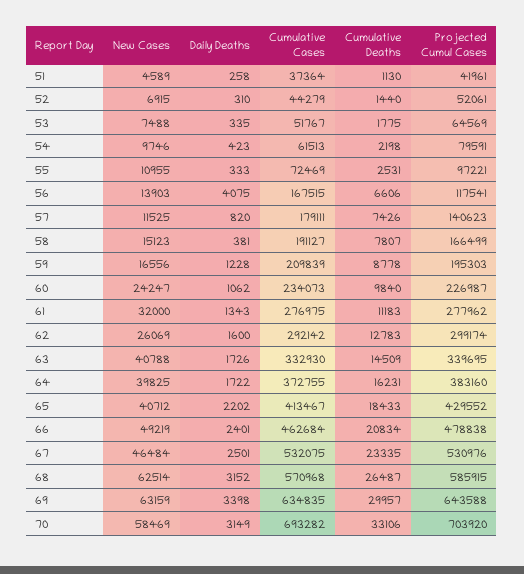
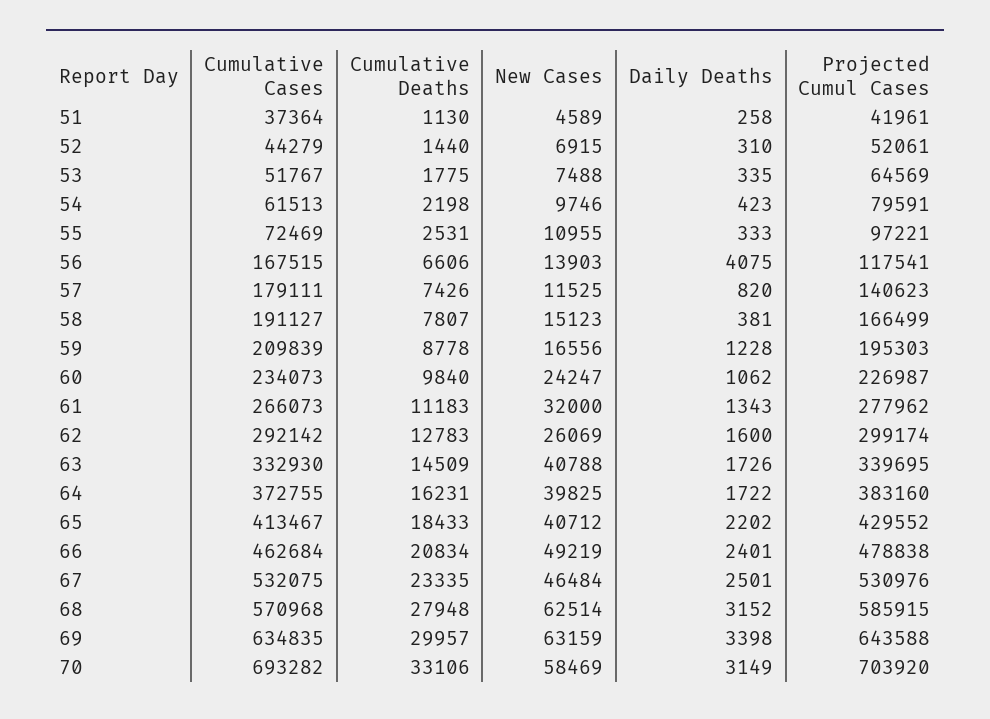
Cumulative Cases, 61: 276975 -> 266073
Cumulative Deaths, 68: 26487 -> 27948

